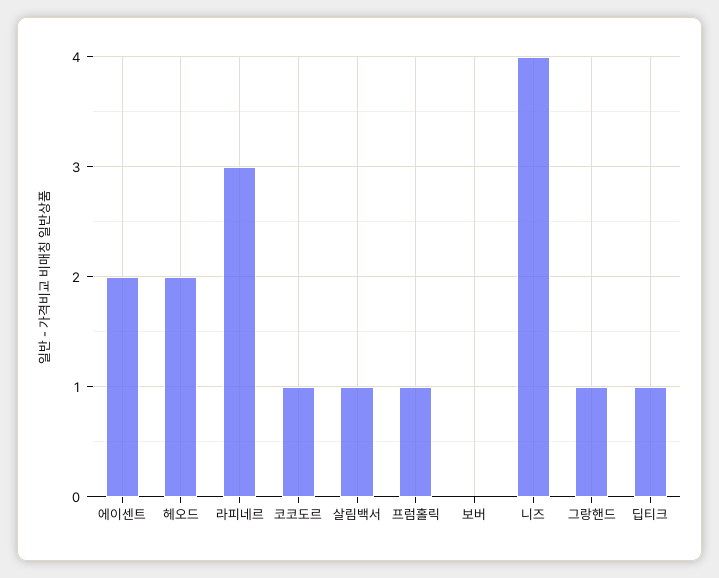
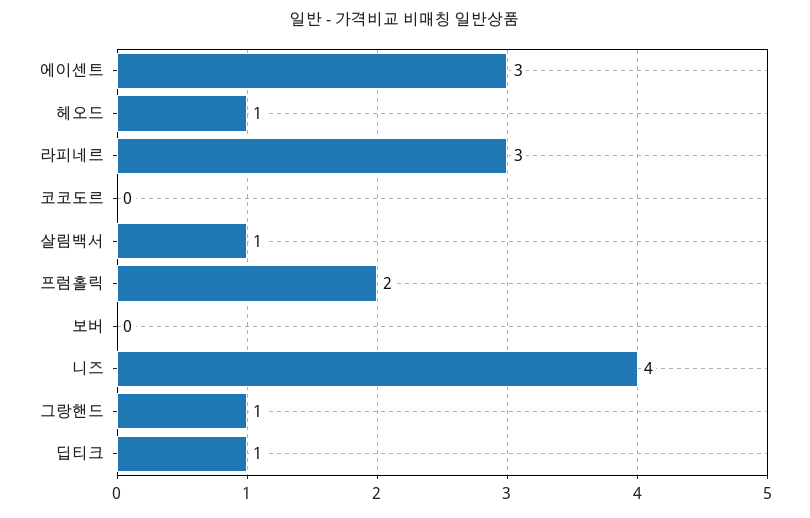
에이센트: 2 -> 3
헤오드: 2 -> 1
코코도르: 1 -> 0
프럼홀릭: 1 -> 2

